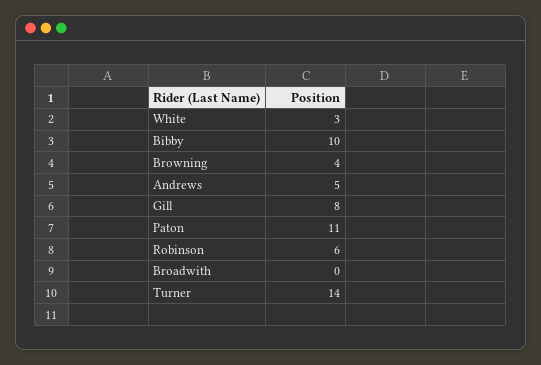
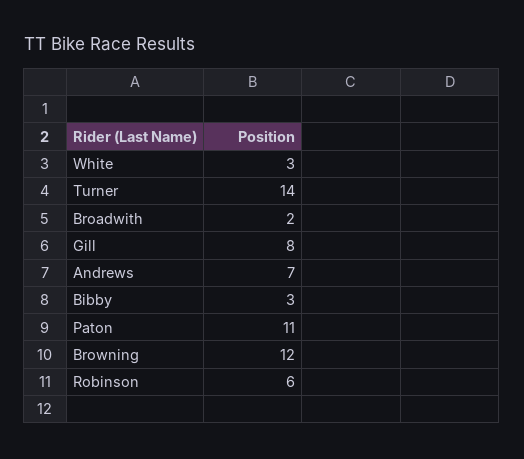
Bibby: 10 -> 3
Browning: 4 -> 12
Andrews: 5 -> 7
Broadwith: 0 -> 2

